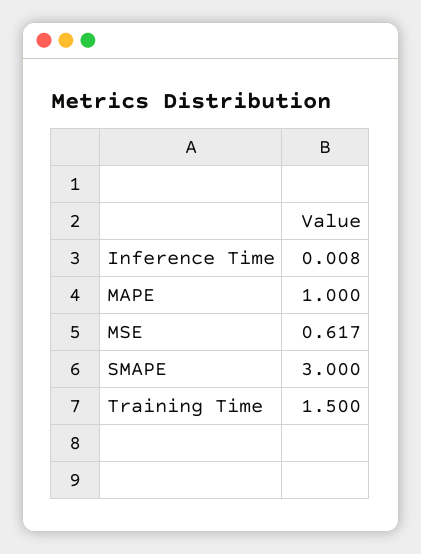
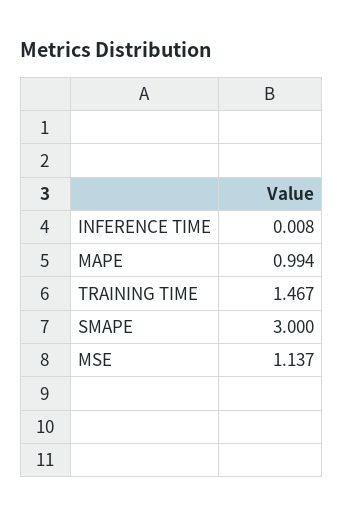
MAPE: 1 -> 0.994
MSE: 0.617 -> 1.137
Training Time: 1.5 -> 1.467

